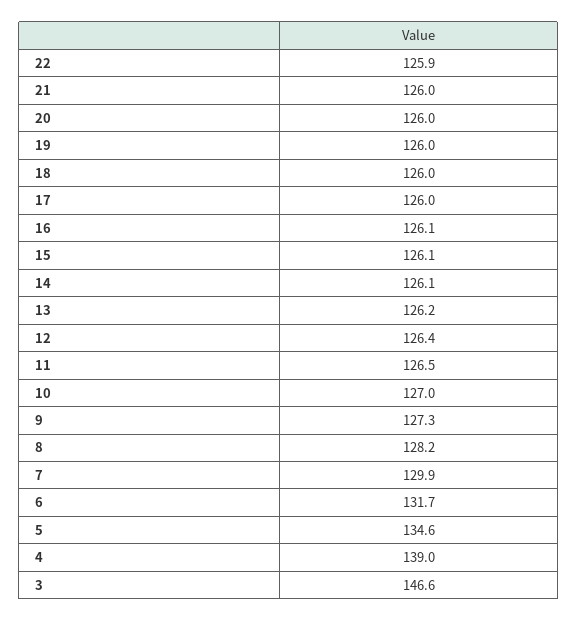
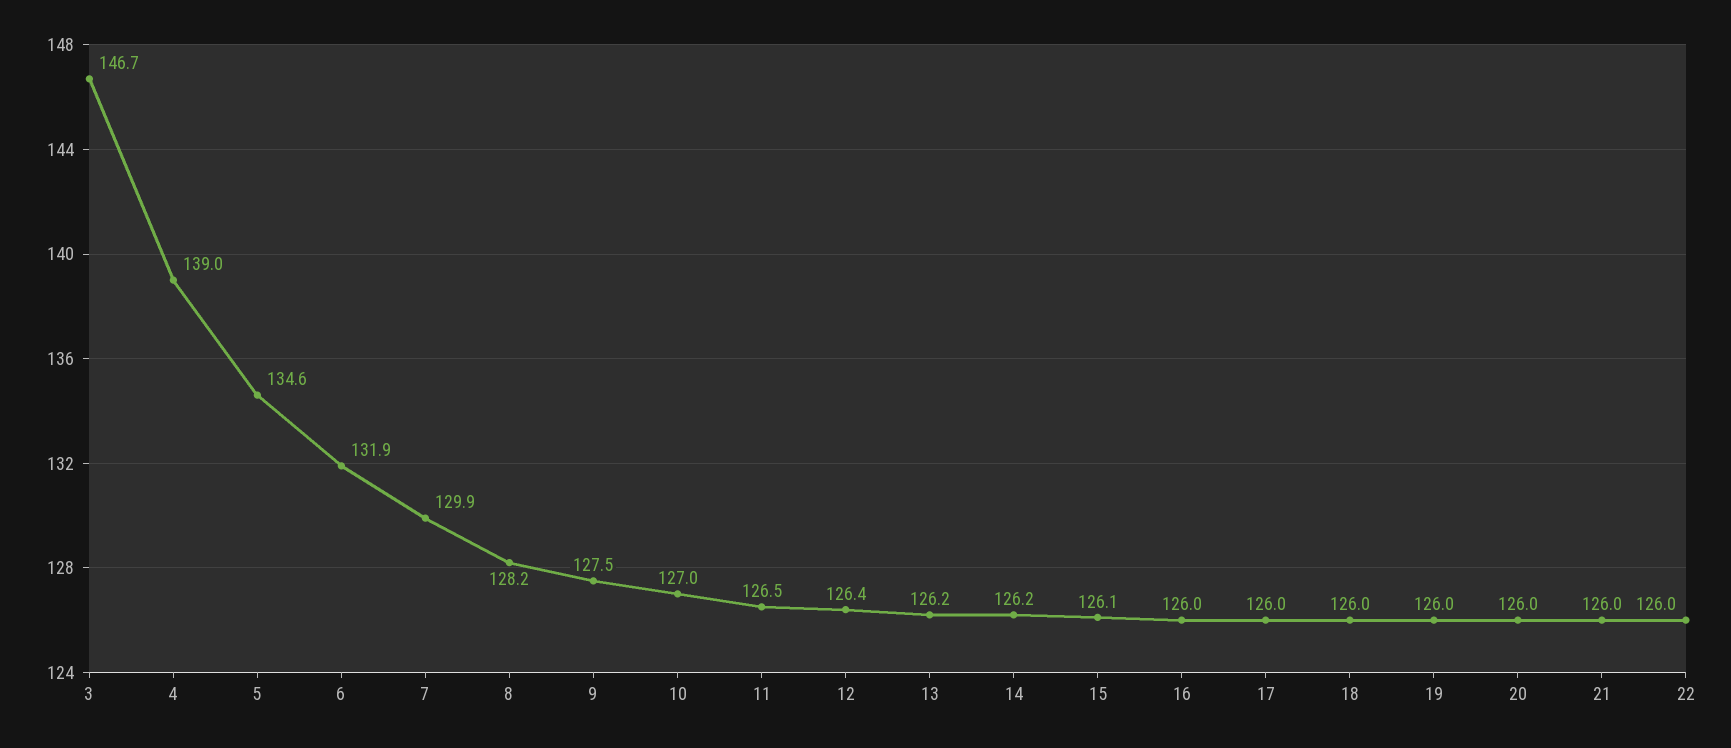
22: 125.9 -> 126
16: 126.1 -> 126
14: 126.1 -> 126.2
9: 127.3 -> 127.5
6: 131.7 -> 131.9
3: 146.6 -> 146.7

